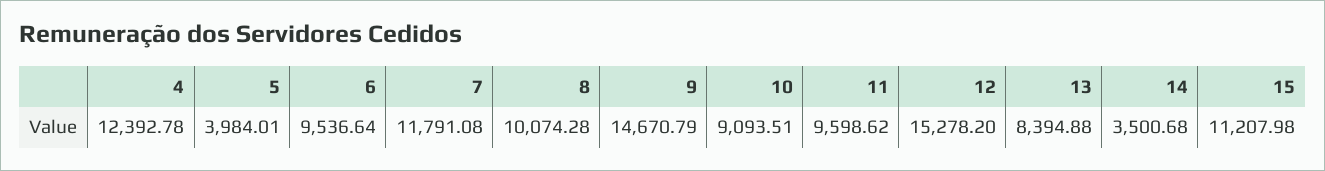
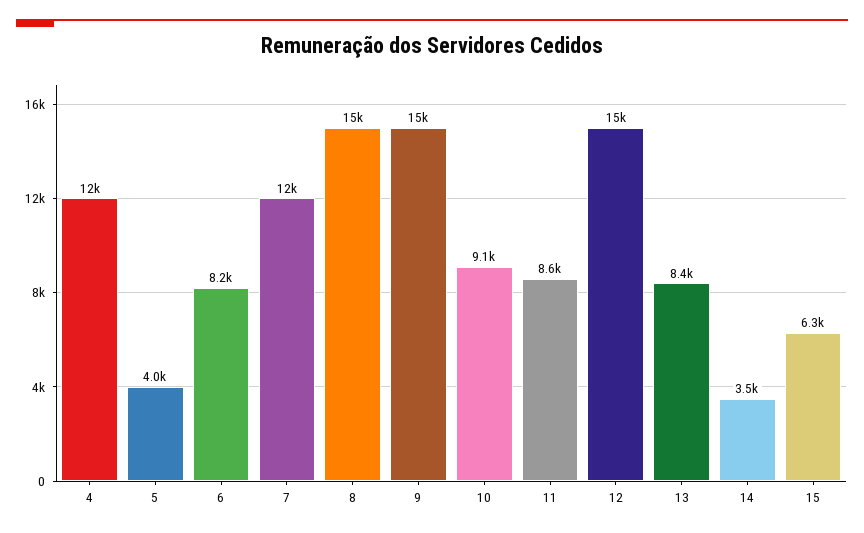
6: 9536.64 -> 8200
8: 10074.28 -> 15000
11: 9598.62 -> 8600
15: 11207.98 -> 6300

